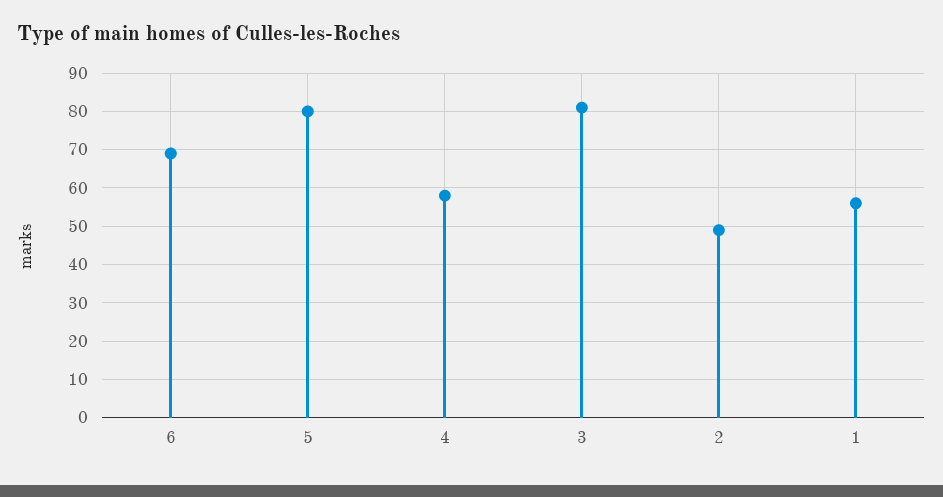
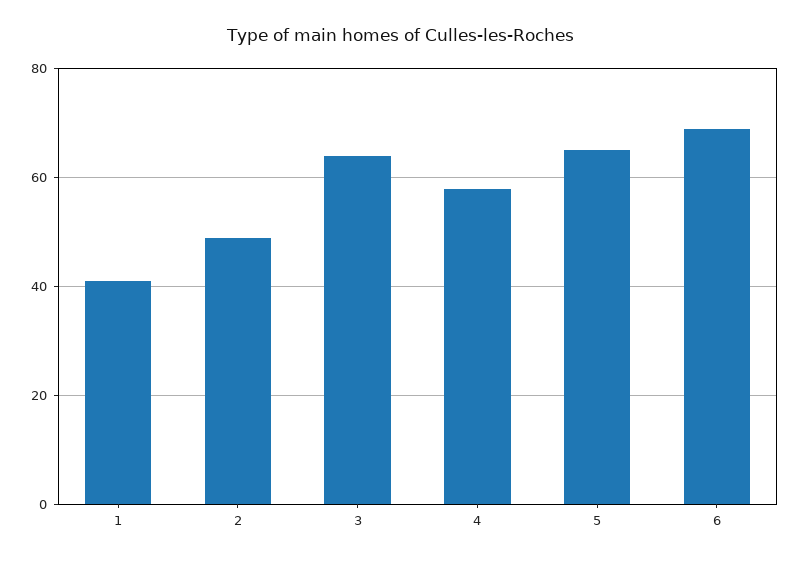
5: 80 -> 65
3: 80 -> 65
1: 55 -> 40

